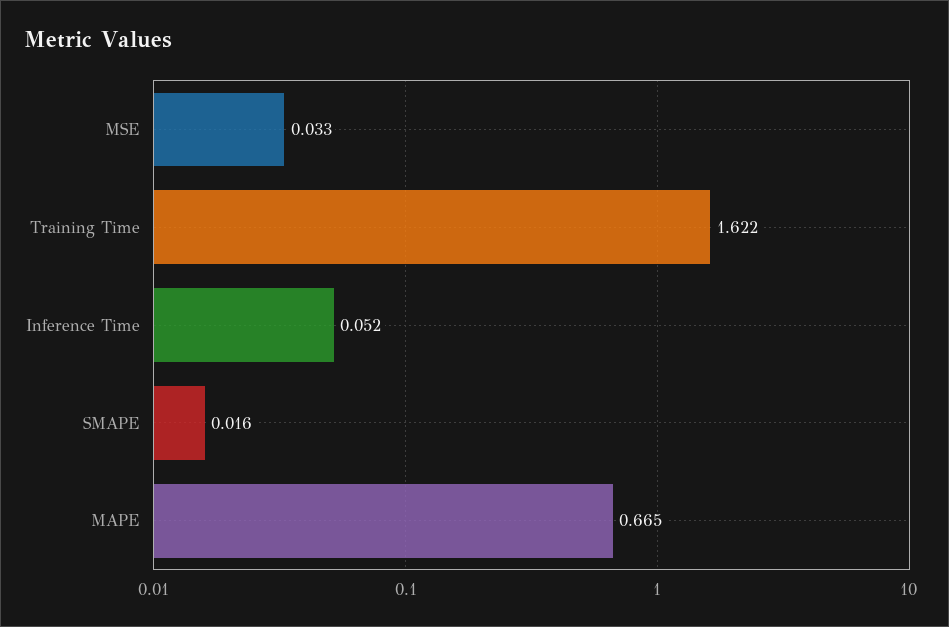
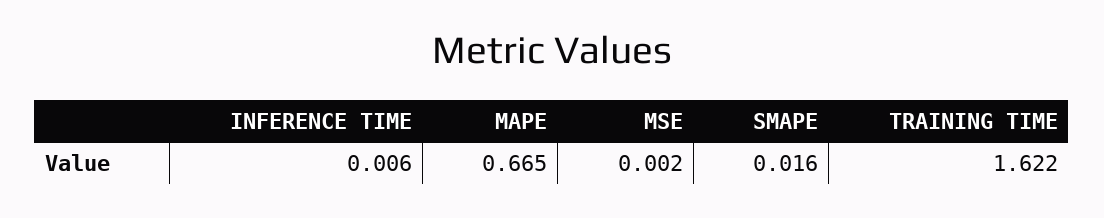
MSE: 0.033 -> 0.002
Inference Time: 0.052 -> 0.006

